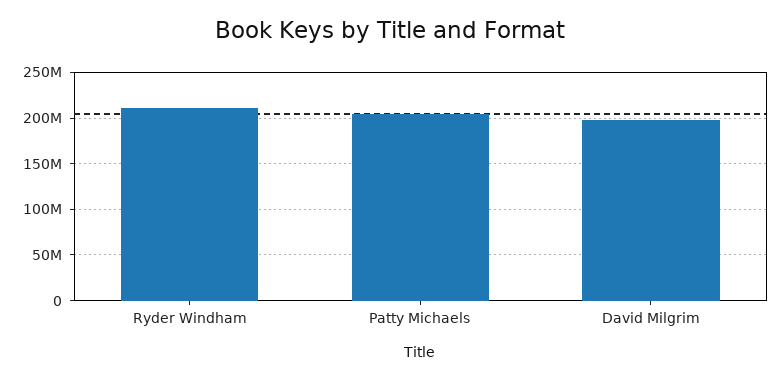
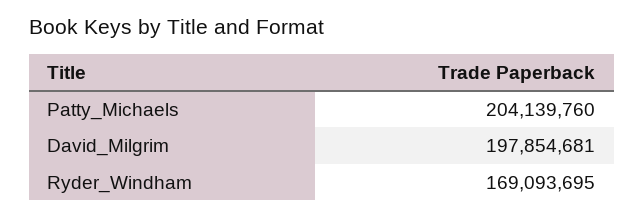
Ryder Windham: 210000000 -> 169093695

